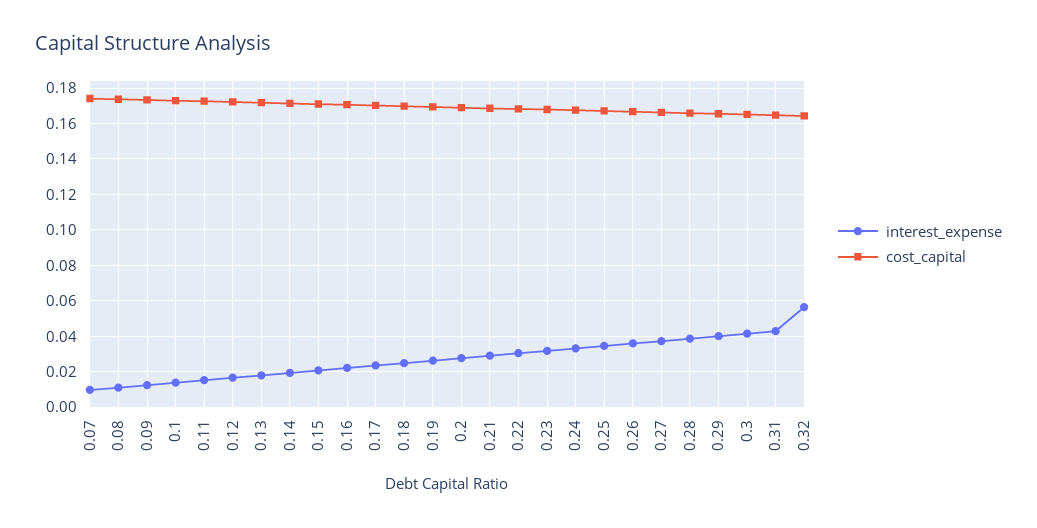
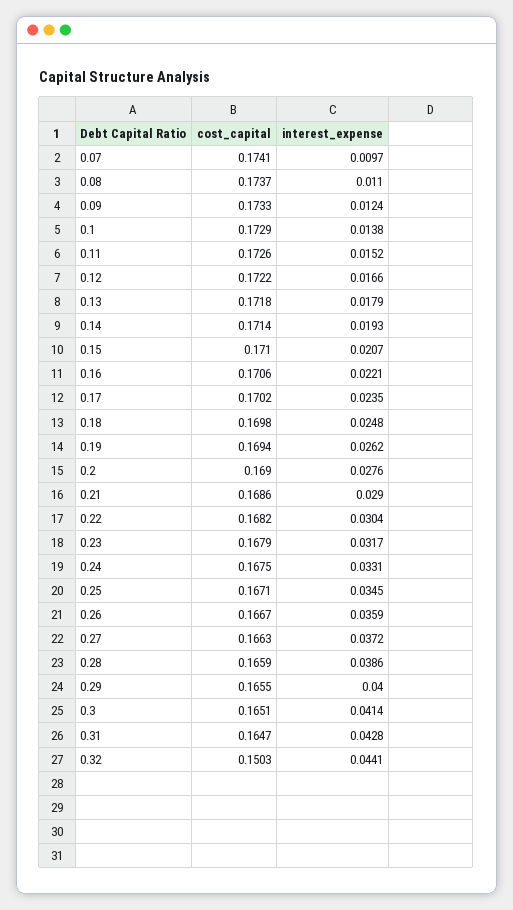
interest_expense, 0.32: 0.055 -> 0.0441
cost_capital, 0.32: 0.165 -> 0.1503

